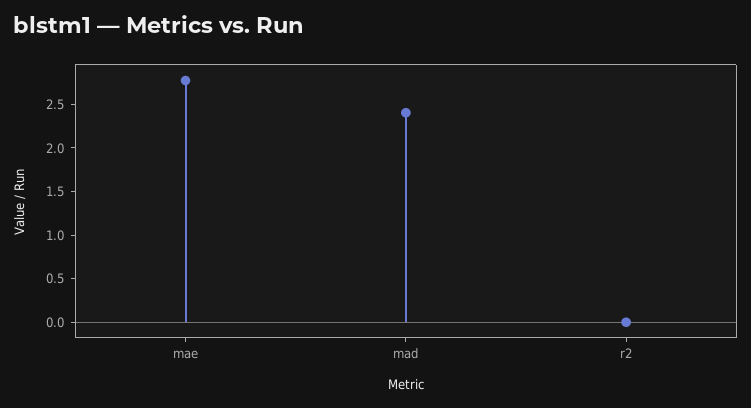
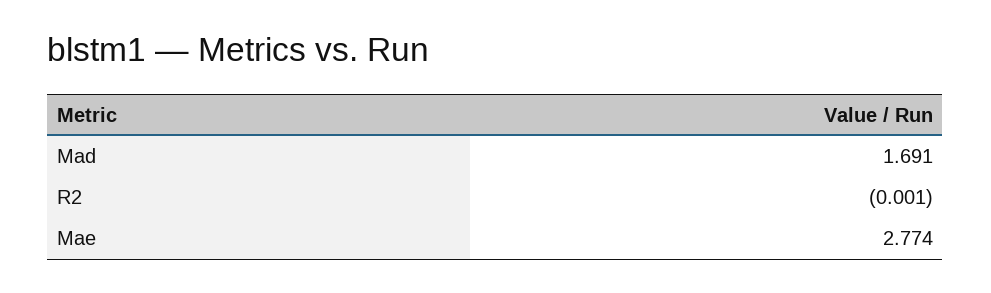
mad: 2.4 -> 1.691

